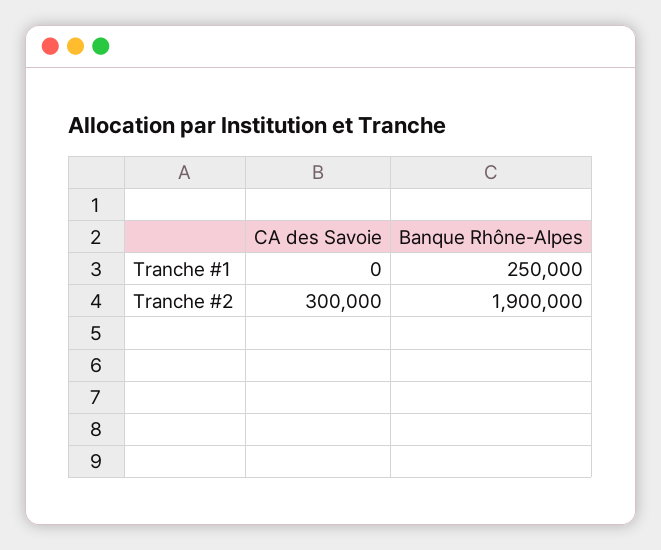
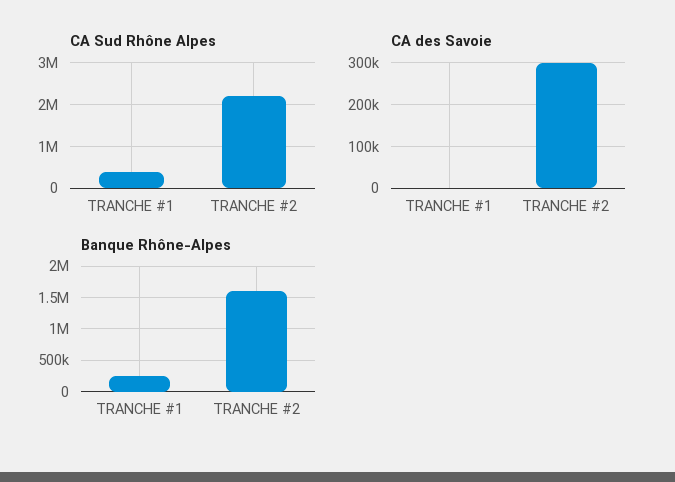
Banque Rhône-Alpes, Tranche #2: 1900000 -> 1600000
CA Sud Rhône Alpes, Tranche #1: none -> 400000
CA Sud Rhône Alpes, Tranche #2: none -> 2200000

